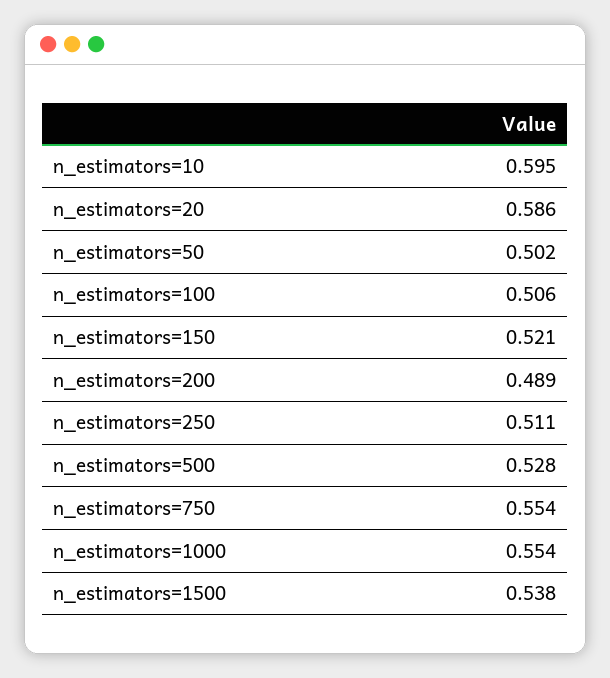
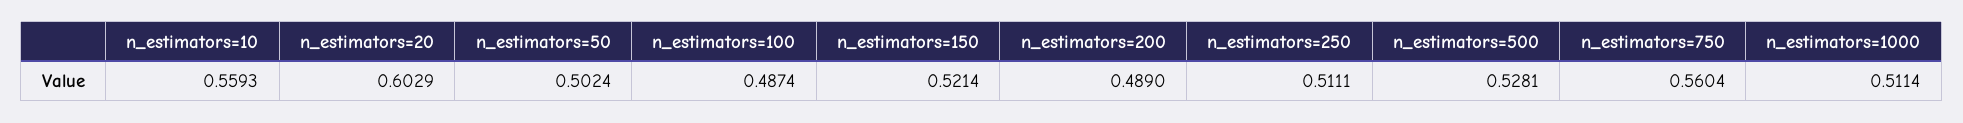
n_estimators=10: 0.595 -> 0.5593
n_estimators=20: 0.586 -> 0.6029
n_estimators=100: 0.506 -> 0.4874
n_estimators=750: 0.554 -> 0.5604
n_estimators=1000: 0.554 -> 0.5114
n_estimators=1500: 0.538 -> none

